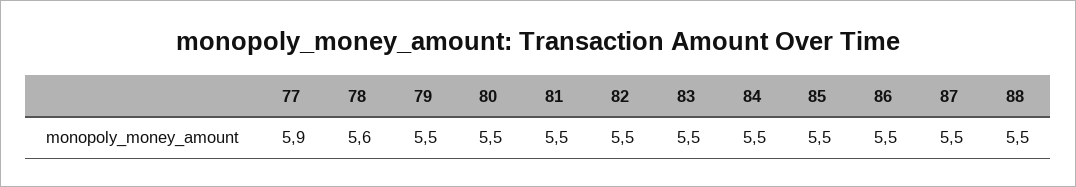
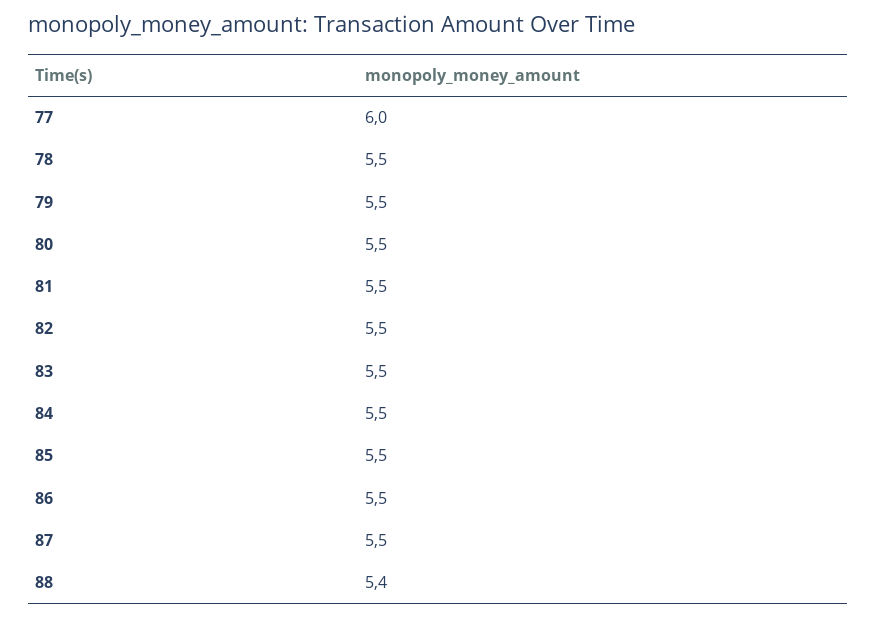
77: 5.9 -> 6
78: 5.6 -> 5.5
88: 5.5 -> 5.4

